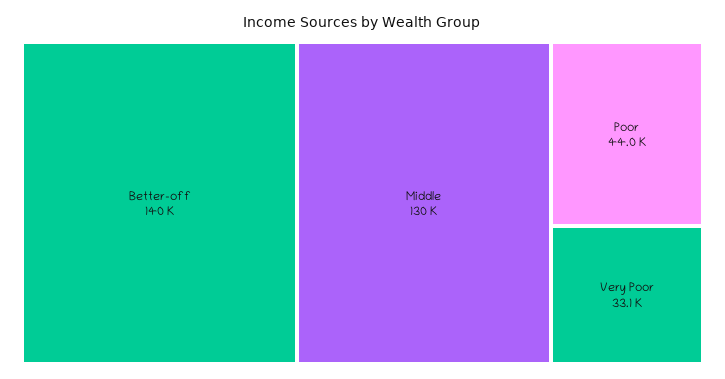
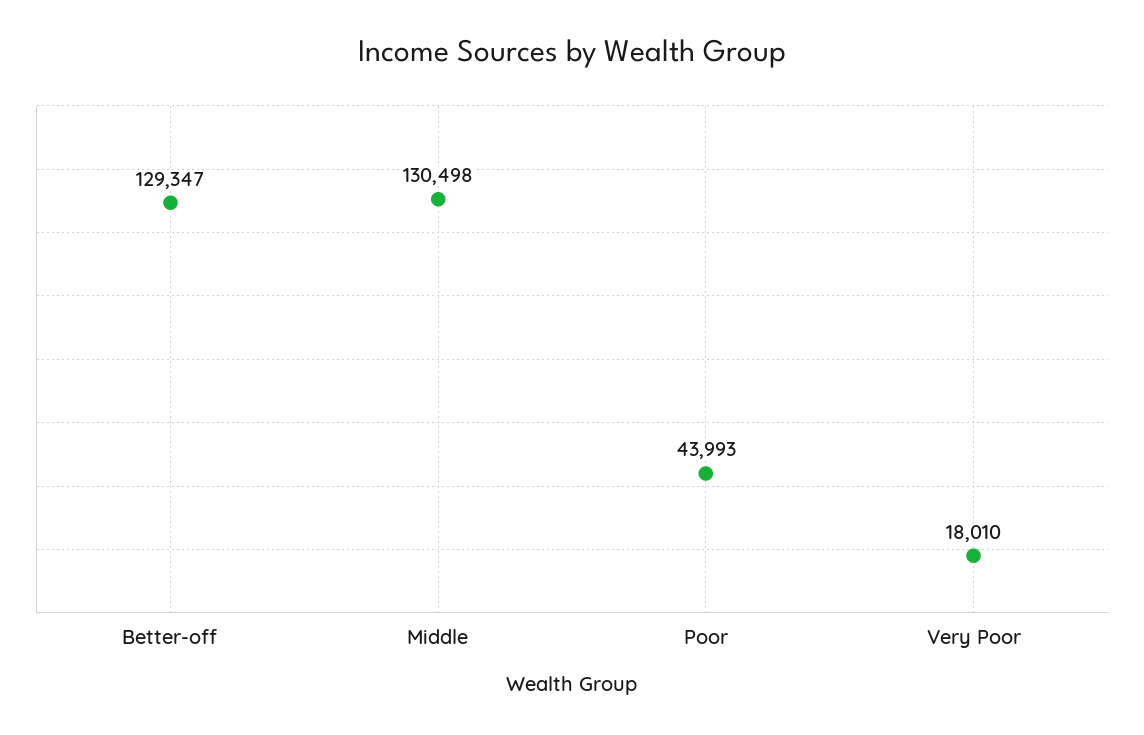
Better-off: 140000 -> 129347
Very Poor: 33100 -> 18010

